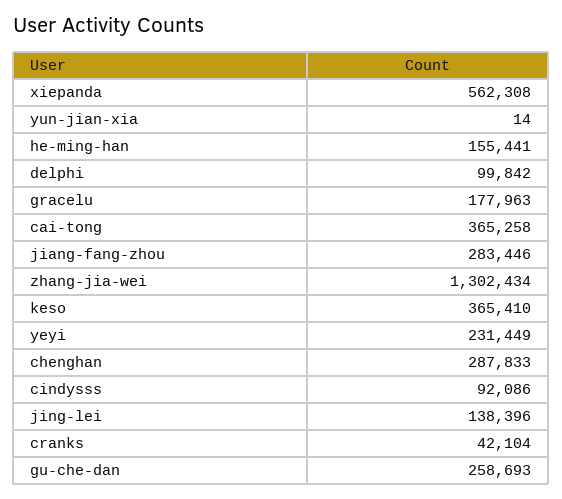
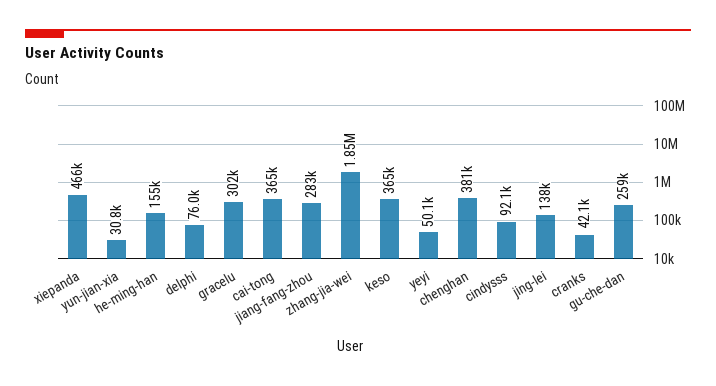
xiepanda: 562308 -> 466000
yun-jian-xia: 14 -> 30800
delphi: 99842 -> 76000
gracelu: 177963 -> 302000
zhang-jia-wei: 1302434 -> 1850000
yeyi: 231449 -> 50100
chenghan: 287833 -> 381000

